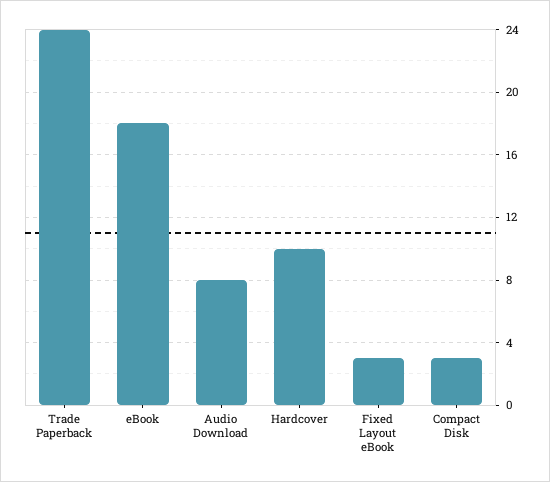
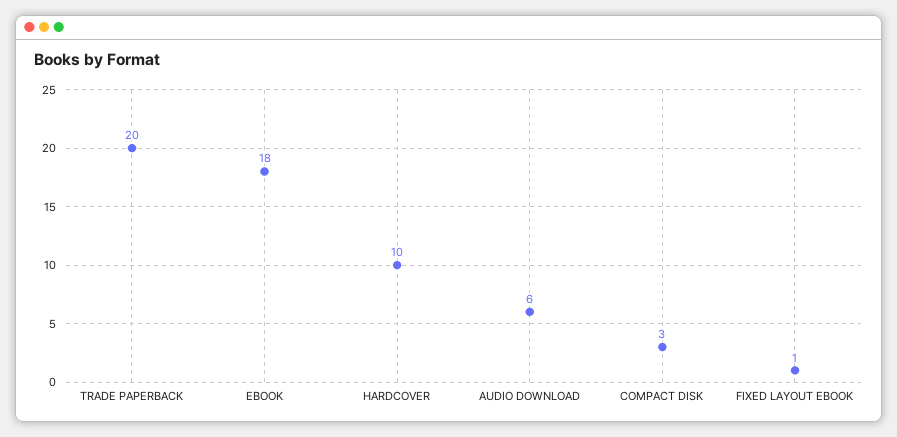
Trade Paperback: 24 -> 20
Audio Download: 8 -> 6
Fixed Layout eBook: 3 -> 1

